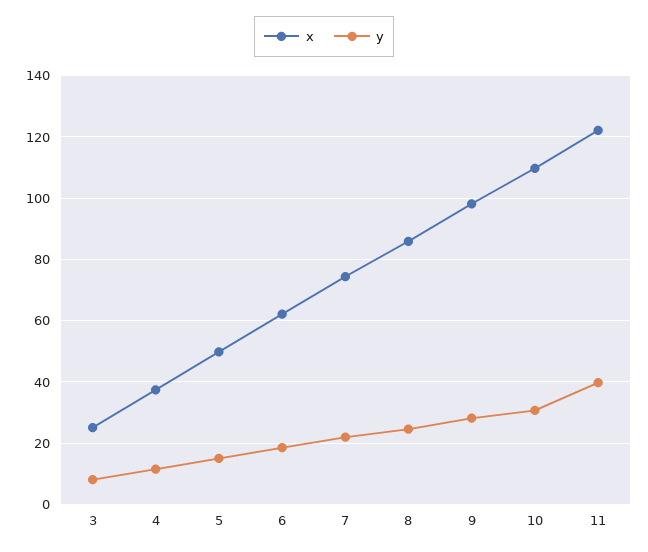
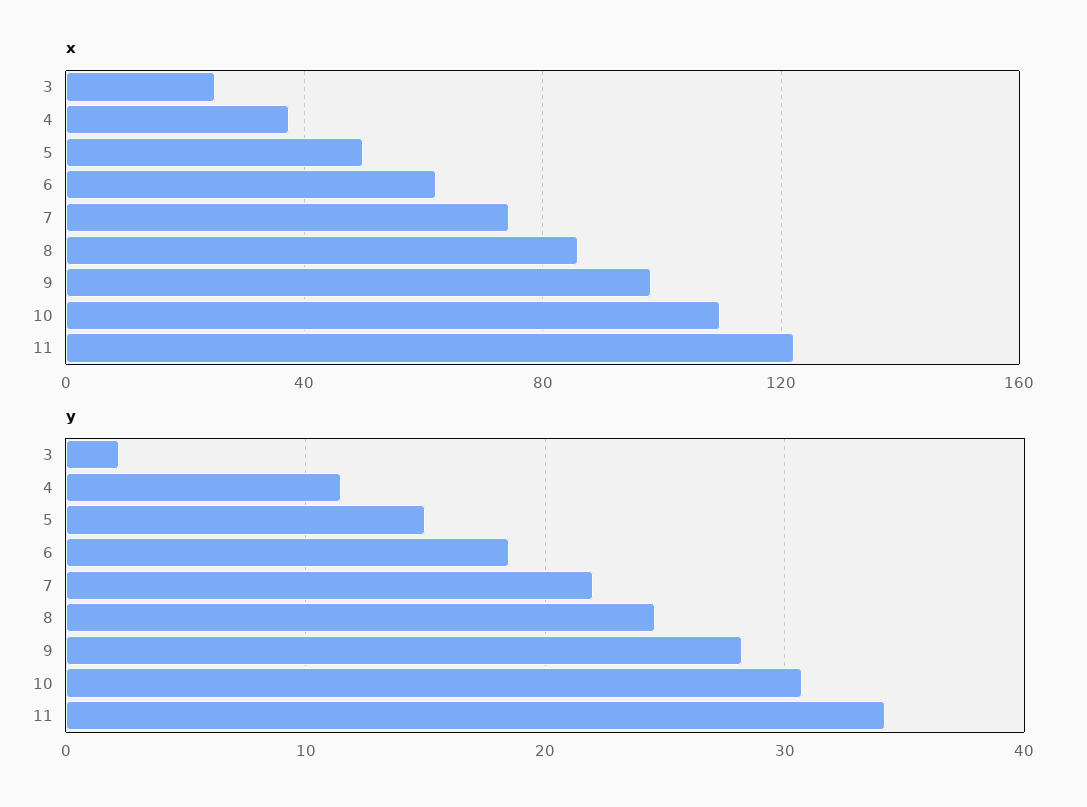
y, 3: 8 -> 2
y, 11: 40 -> 34

